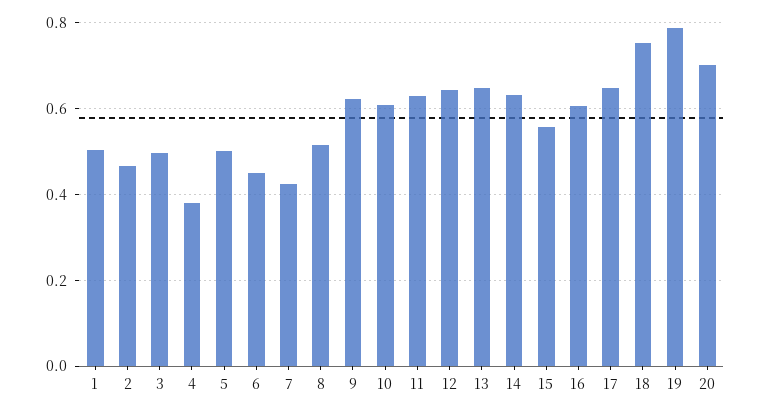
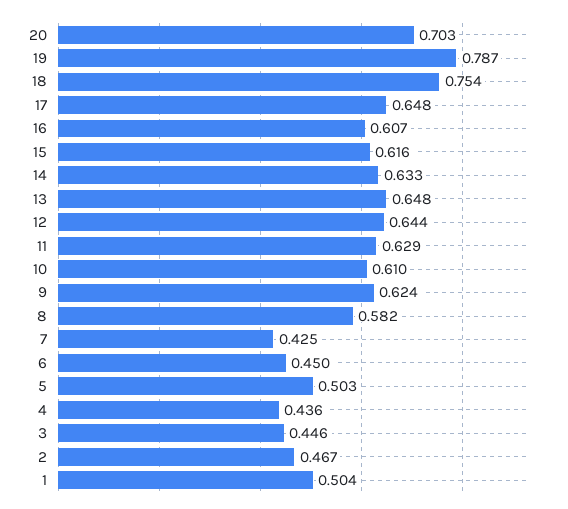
3: 0.5 -> 0.446
4: 0.38 -> 0.436
8: 0.52 -> 0.582
15: 0.56 -> 0.616

